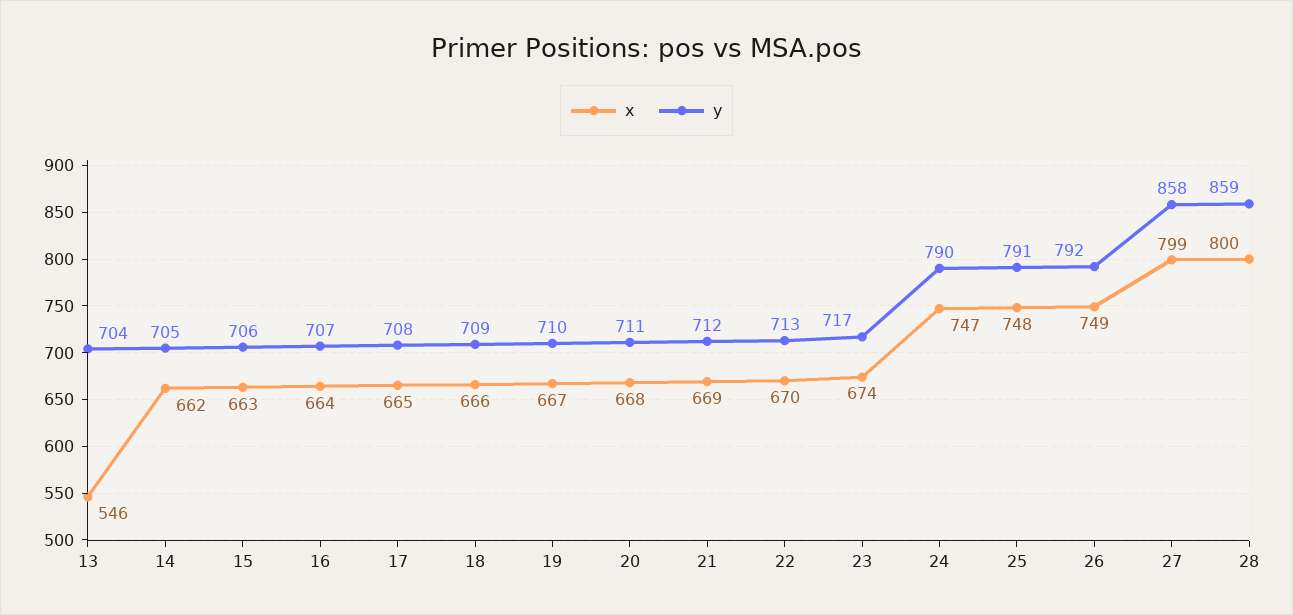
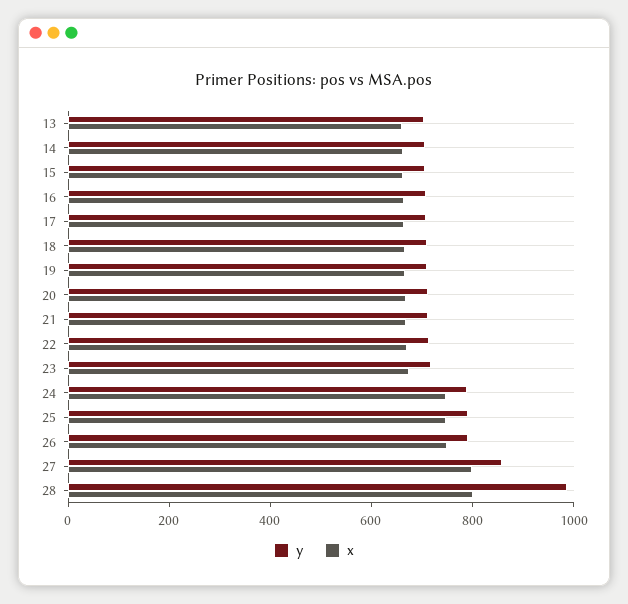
x, 13: 546 -> 650
y, 28: 859 -> 1000

